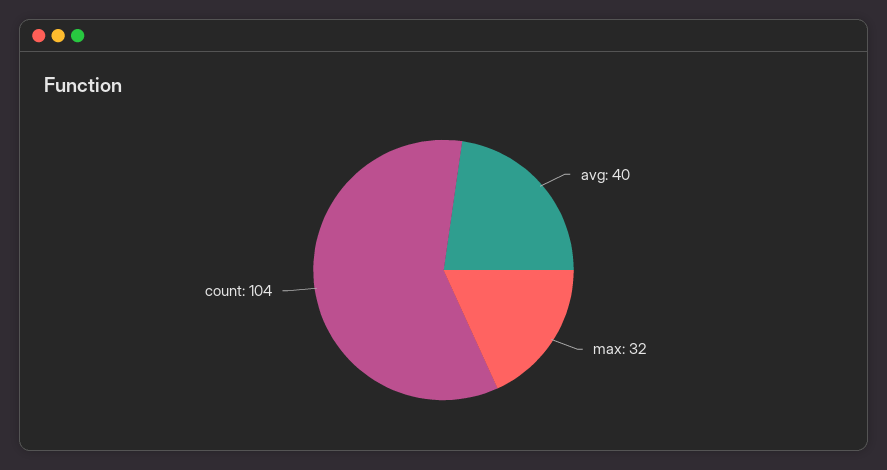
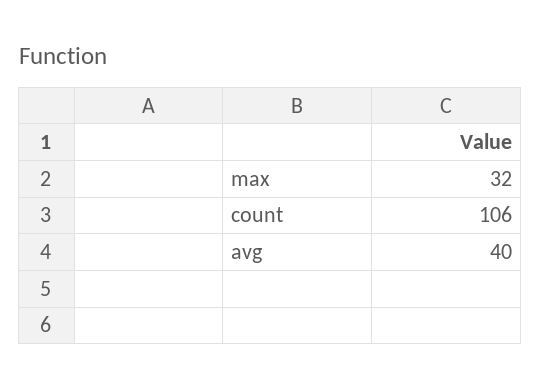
count: 104 -> 106

